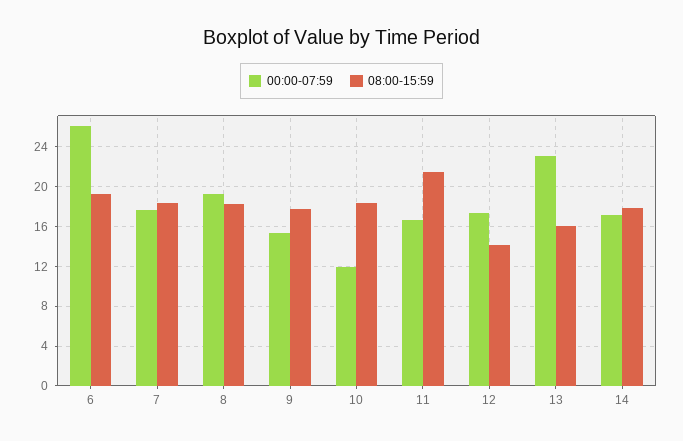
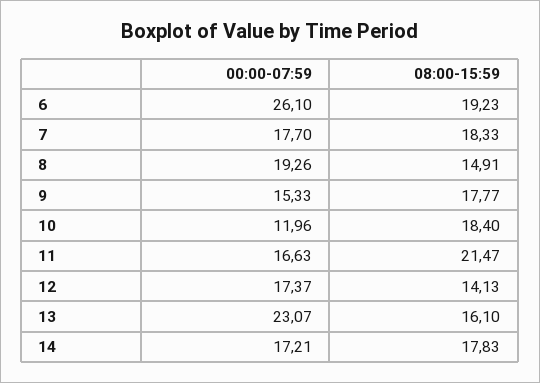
08:00-15:59, 8: 18 -> 14.91

